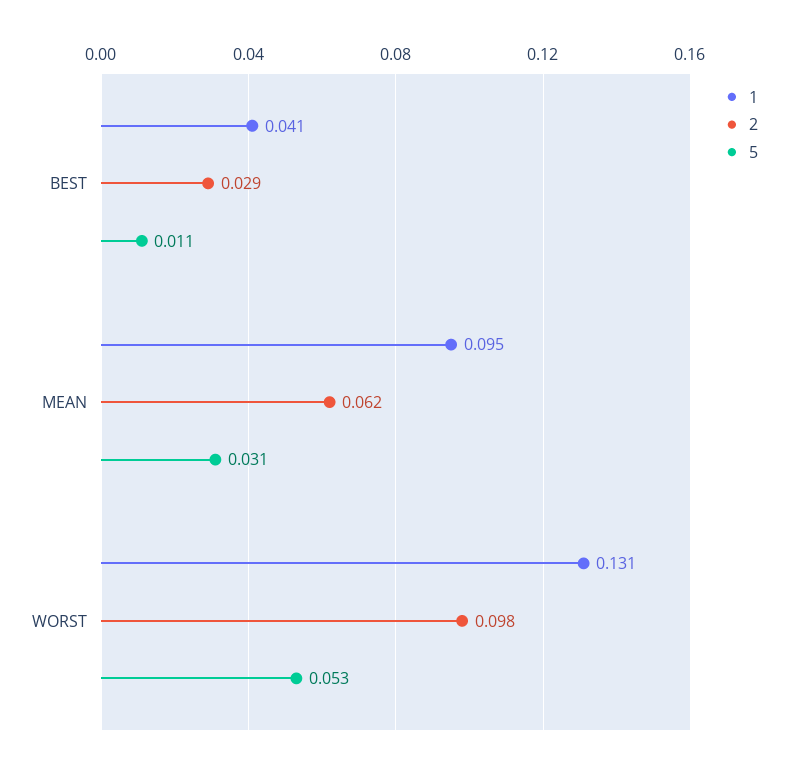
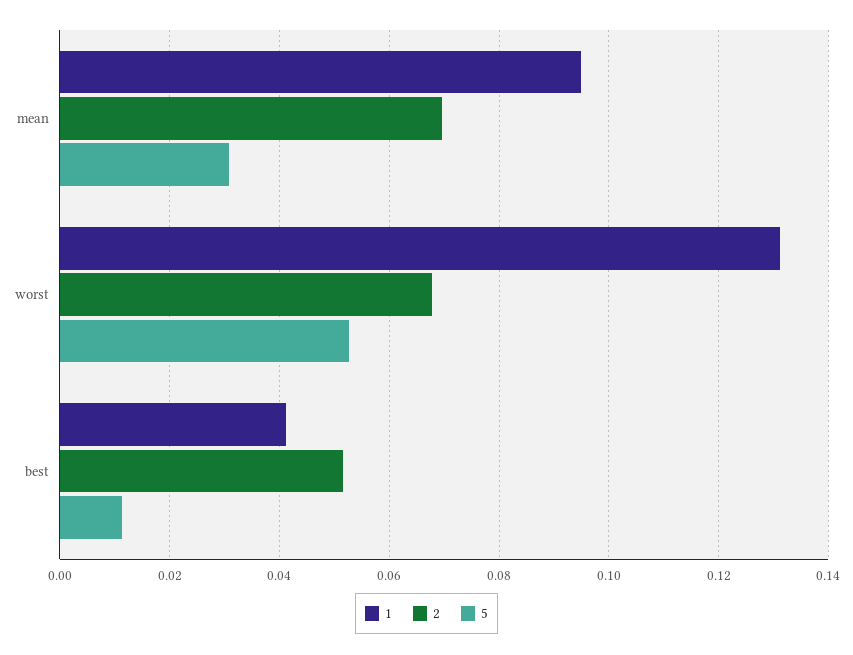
2, BEST: 0.029 -> 0.052
2, MEAN: 0.062 -> 0.07
2, WORST: 0.098 -> 0.068

